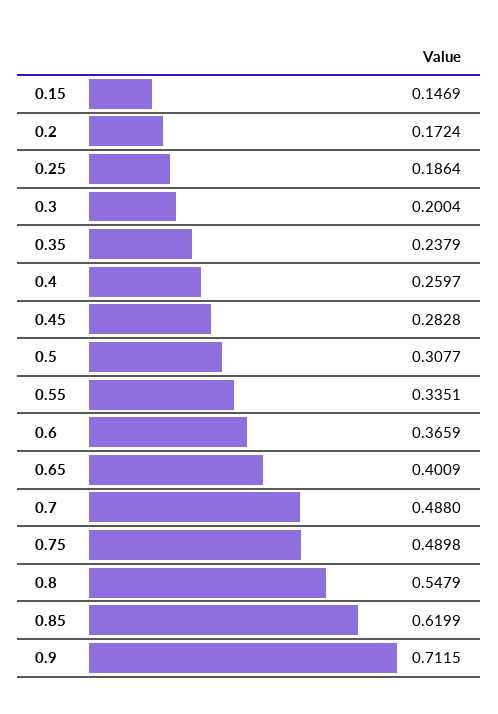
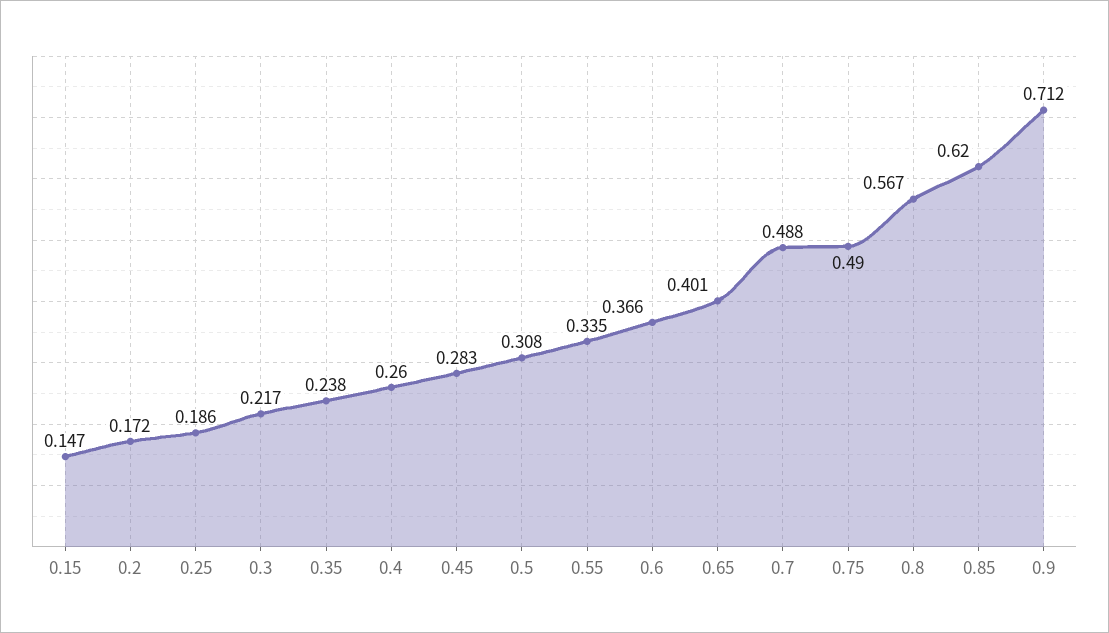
0.3: 0.2004 -> 0.217
0.8: 0.5479 -> 0.567

